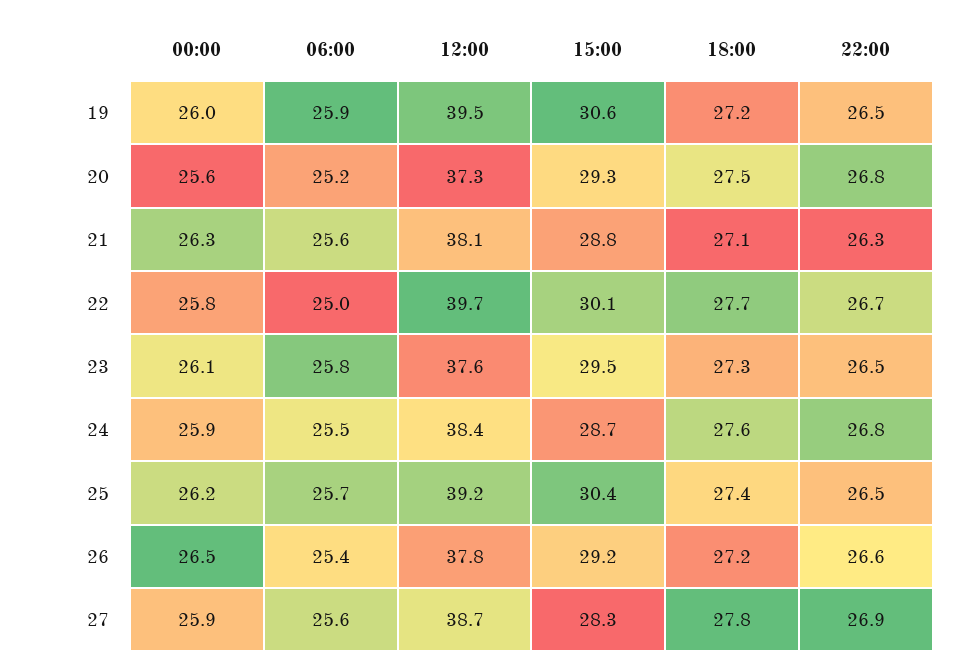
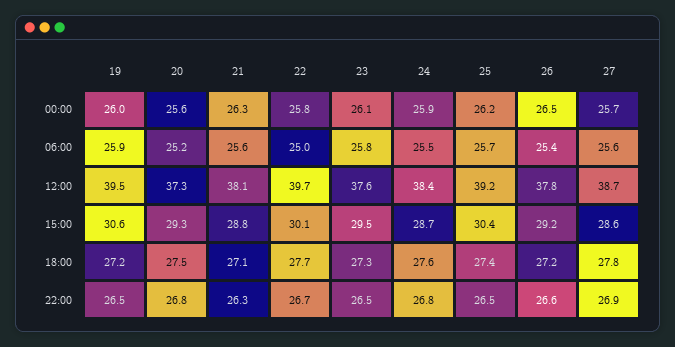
00:00, 27: 25.9 -> 25.7
15:00, 27: 28.3 -> 28.6

